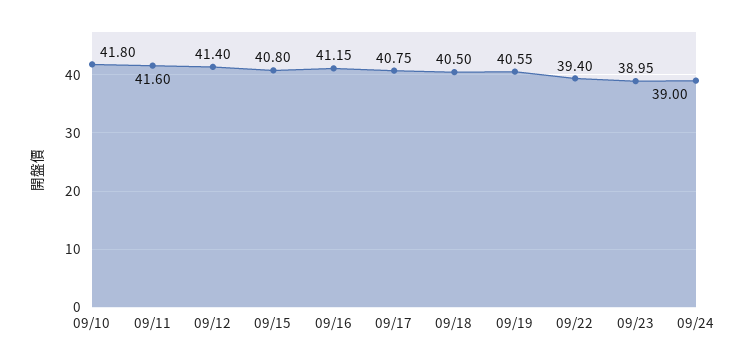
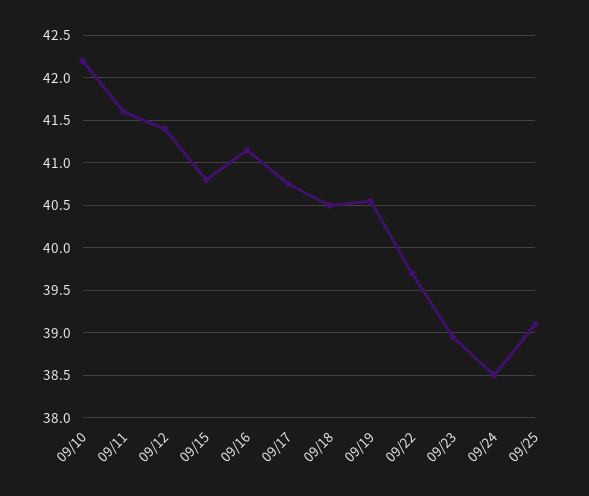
09/10: 41.8 -> 42.2
09/22: 39.4 -> 39.7
09/24: 39 -> 38.5
09/25: none -> 39.1

